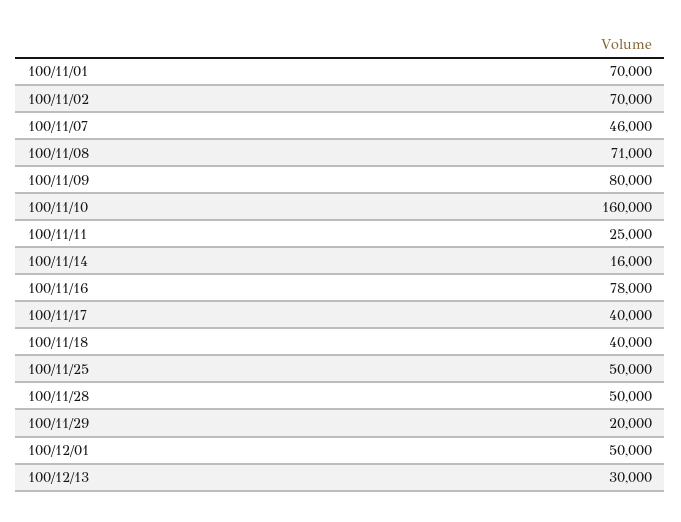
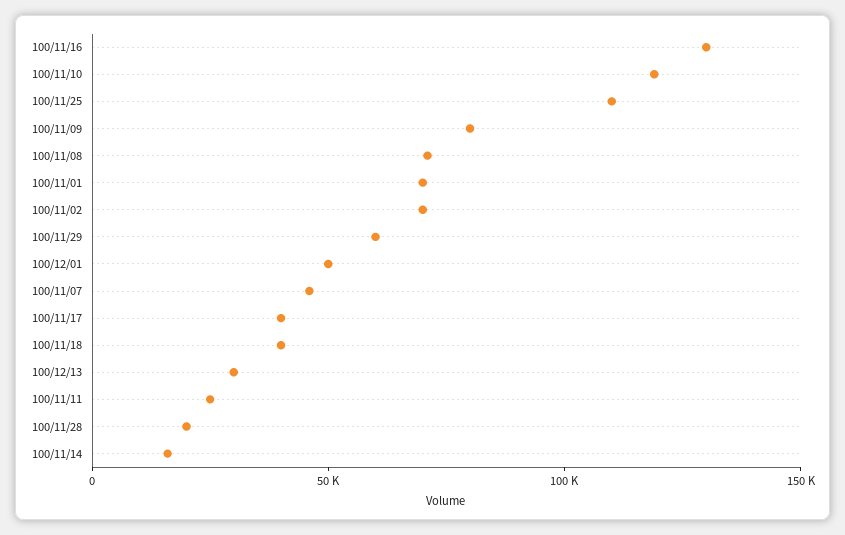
100/11/10: 160000 -> 120000
100/11/16: 78000 -> 130000
100/11/25: 50000 -> 110000
100/11/28: 50000 -> 20000
100/11/29: 20000 -> 60000

